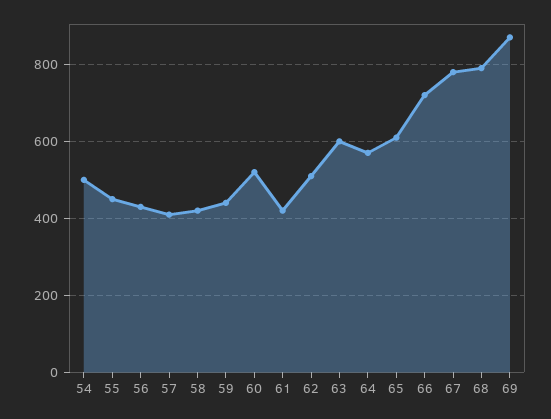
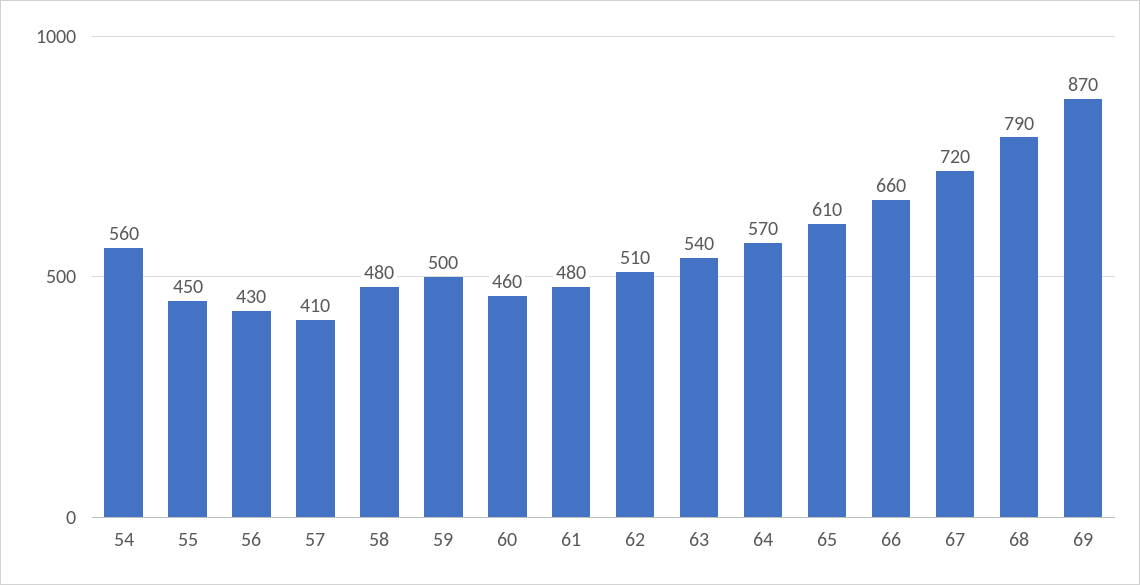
54: 500 -> 560
58: 420 -> 480
59: 440 -> 500
60: 520 -> 460
61: 420 -> 480
63: 600 -> 540
66: 720 -> 660
67: 780 -> 720

